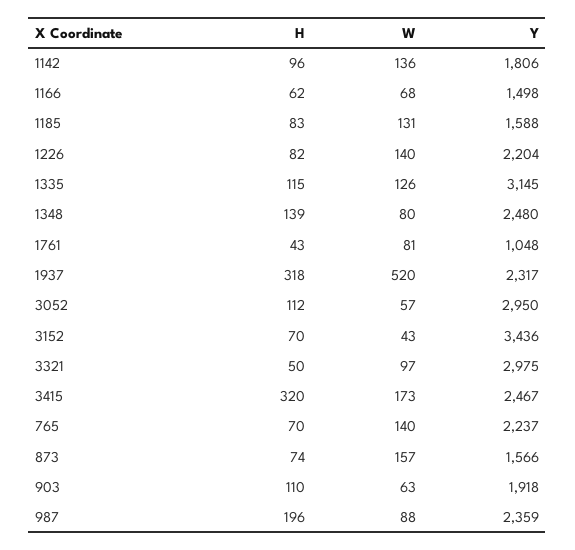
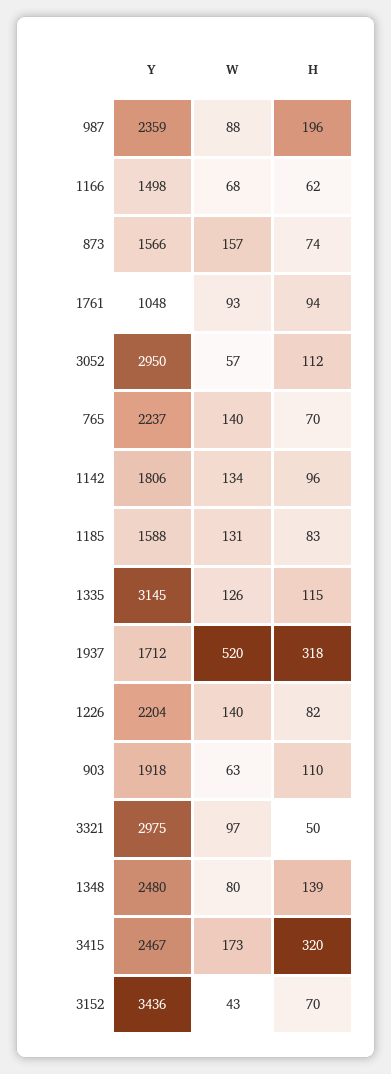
W, 1142: 136 -> 134
H, 1761: 43 -> 94
W, 1761: 81 -> 93
Y, 1937: 2317 -> 1712

